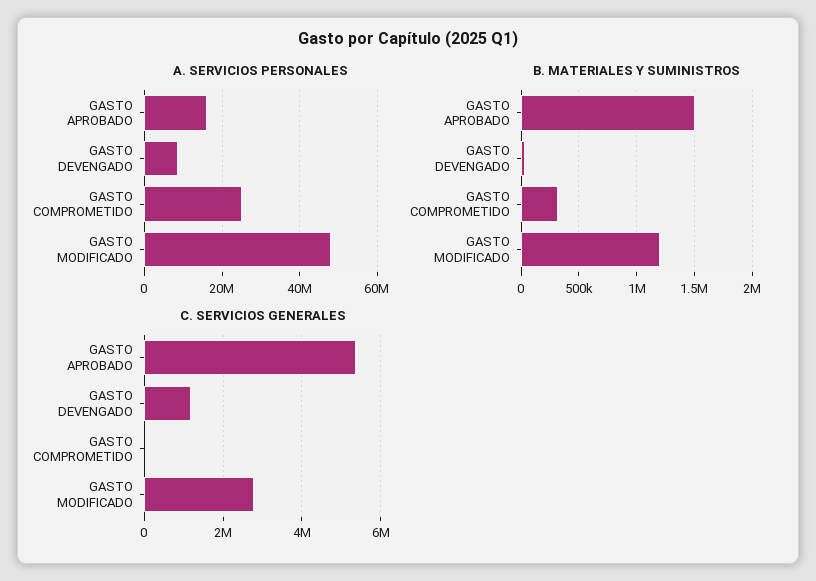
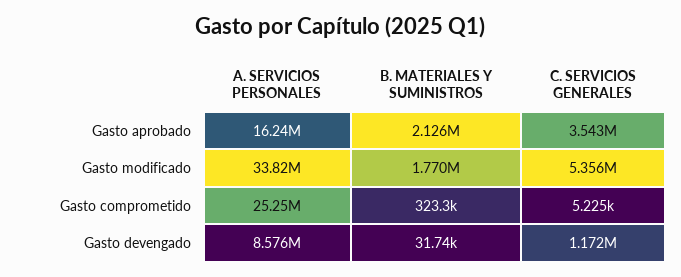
A. SERVICIOS PERSONALES, GASTO MODIFICADO: 48000000 -> 33820000
B. MATERIALES Y SUMINISTROS, GASTO APROBADO: 1500000 -> 2126000
B. MATERIALES Y SUMINISTROS, GASTO MODIFICADO: 1200000 -> 1770000
C. SERVICIOS GENERALES, GASTO APROBADO: 5400000 -> 3543000
C. SERVICIOS GENERALES, GASTO MODIFICADO: 2800000 -> 5356000

